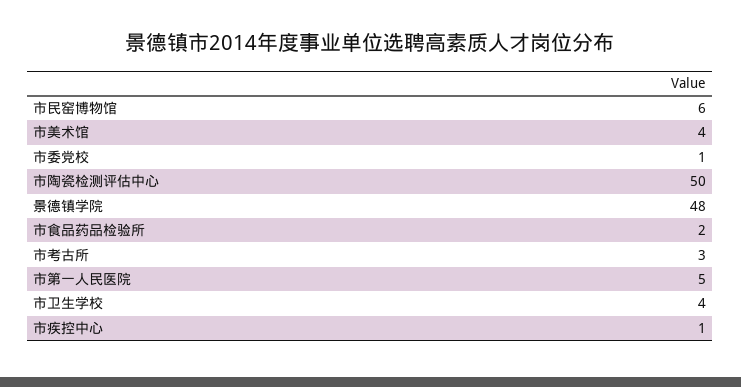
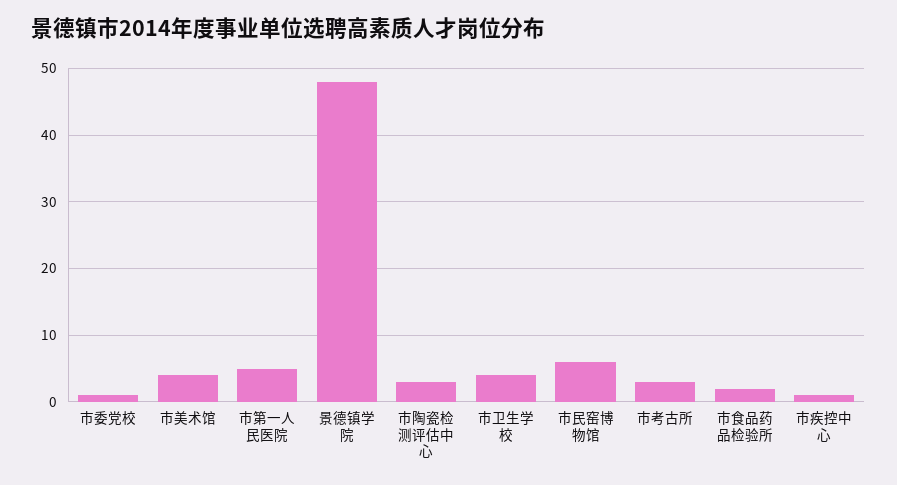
市陶瓷检测评估中心: 50 -> 3

